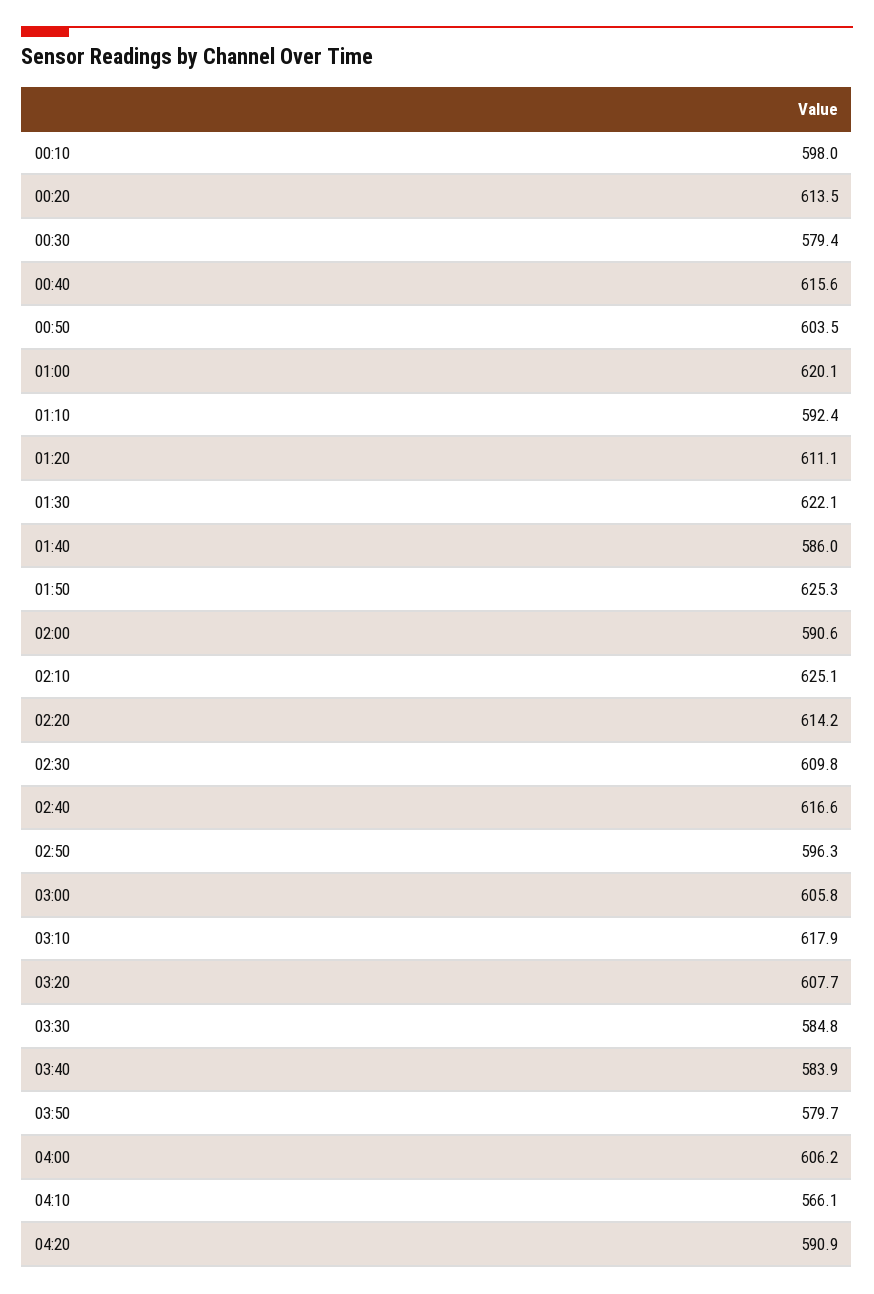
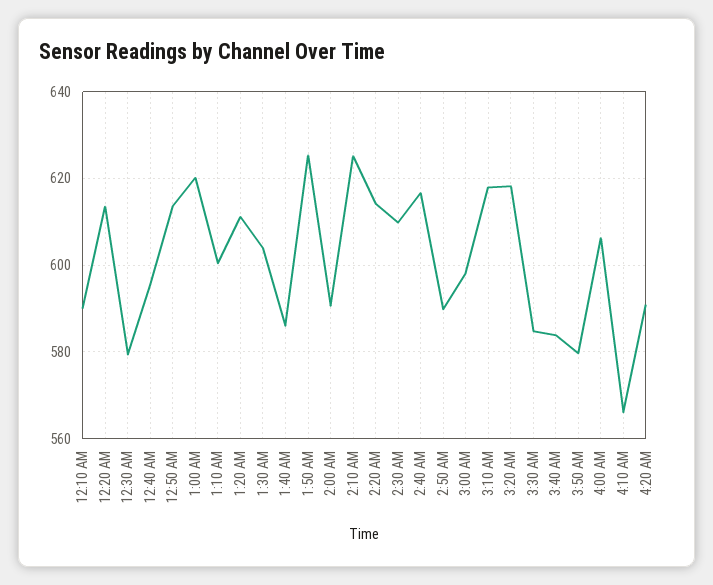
00:10: 598 -> 590
00:40: 615.6 -> 596
00:50: 603.5 -> 614
01:10: 592.4 -> 600
01:30: 622.1 -> 604
02:50: 596.3 -> 590
03:00: 605.8 -> 598
03:20: 607.7 -> 618

